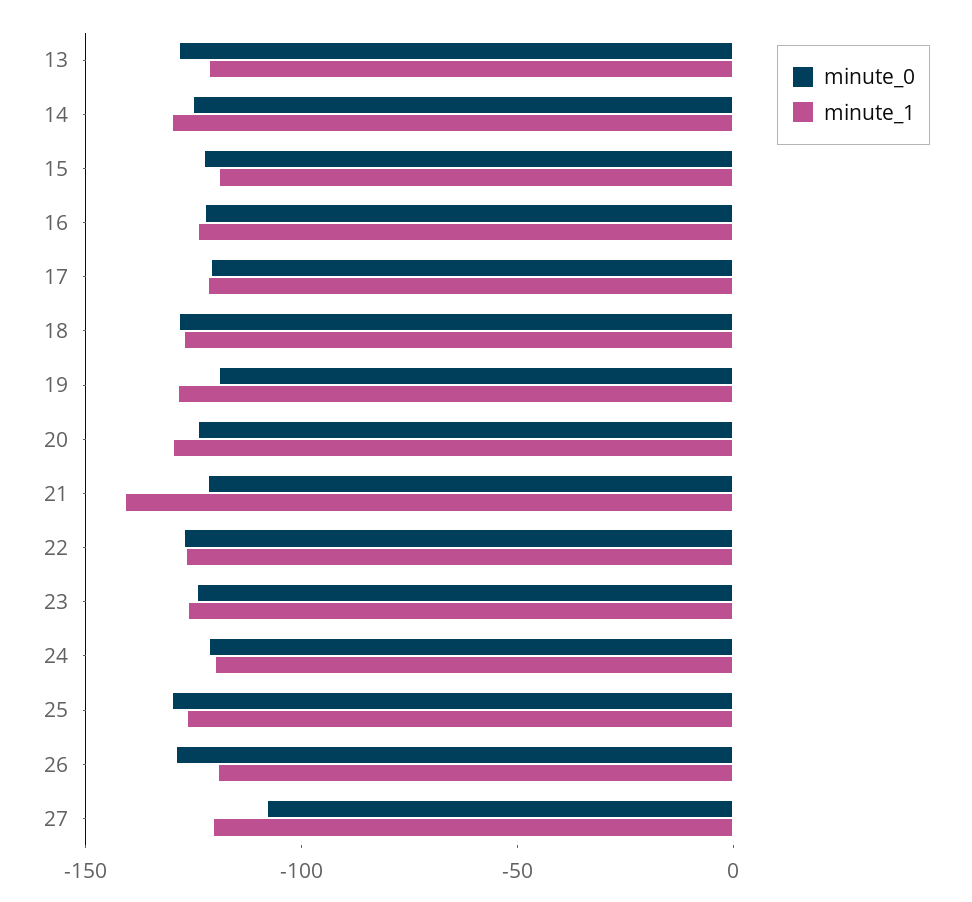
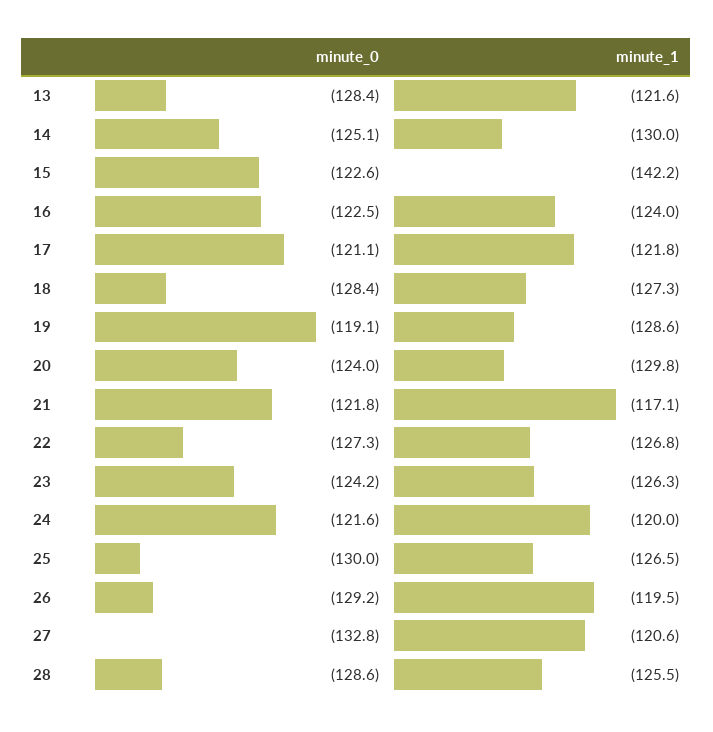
minute_1, 15: -120 -> -142.2
minute_1, 21: -140 -> -117.1
minute_0, 27: -110 -> -132.8
minute_0, 28: none -> -128.6
minute_1, 28: none -> -125.5

